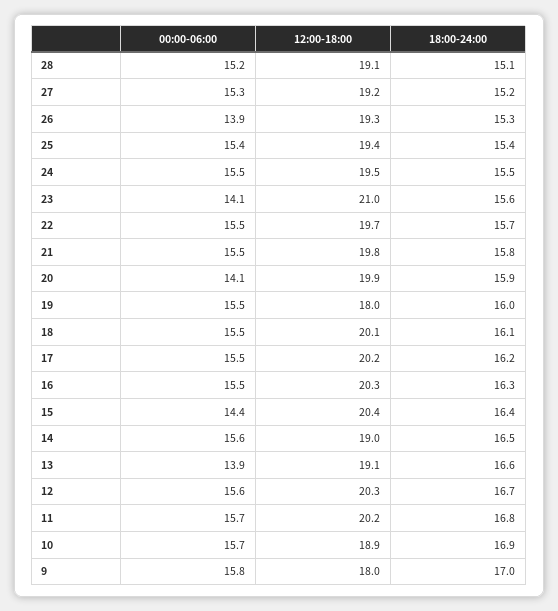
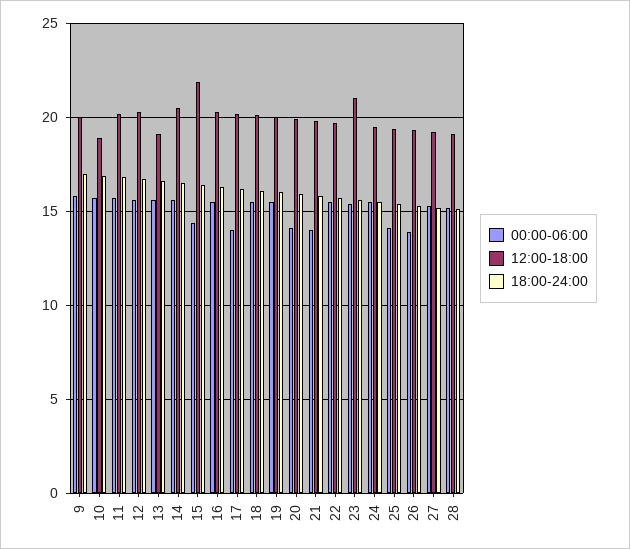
00:00-06:00, 25: 15.4 -> 14
00:00-06:00, 23: 14.1 -> 15.5
00:00-06:00, 21: 15.5 -> 14
12:00-18:00, 19: 18 -> 20
00:00-06:00, 17: 15.5 -> 14
12:00-18:00, 15: 20.4 -> 22
12:00-18:00, 14: 19 -> 20.5
00:00-06:00, 13: 13.9 -> 15.5
12:00-18:00, 9: 18 -> 20

